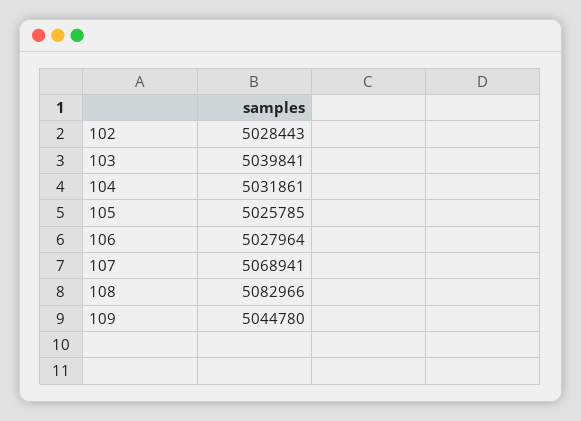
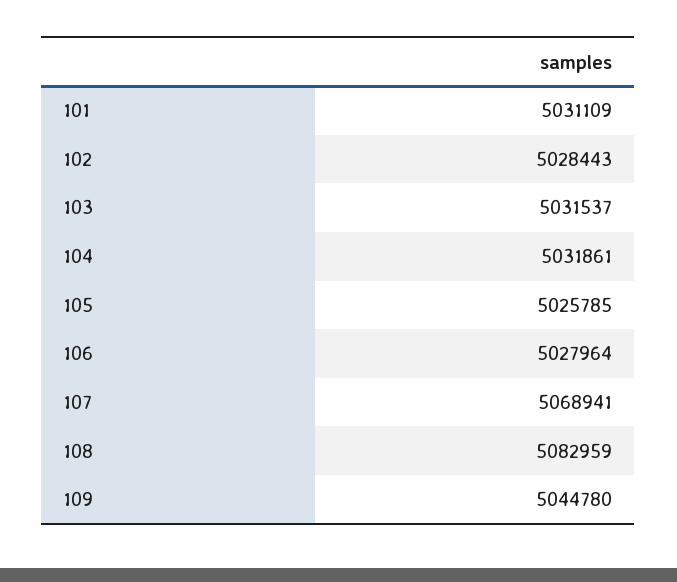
103: 5039841 -> 5031537
108: 5082966 -> 5082959
101: none -> 5031109

